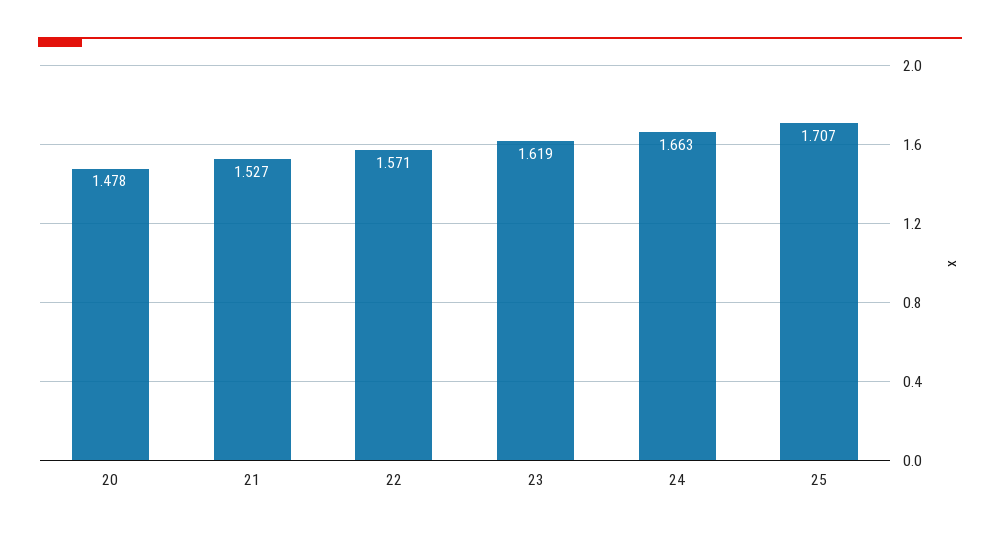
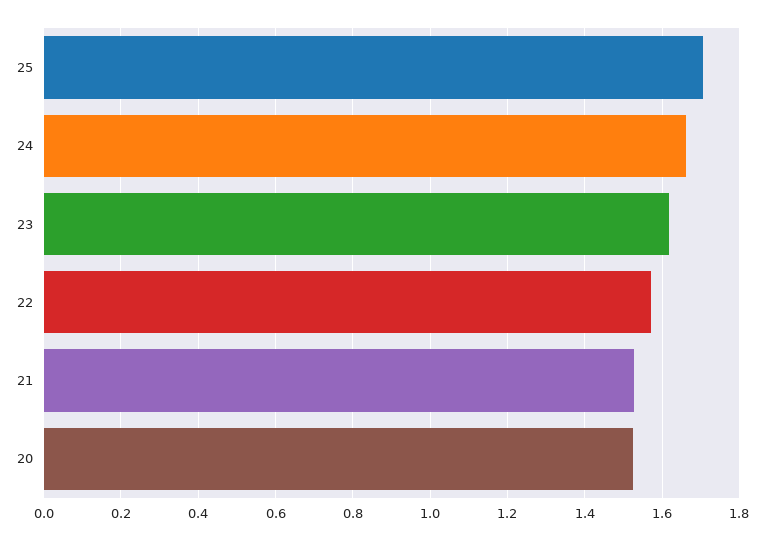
20: 1.478 -> 1.52

